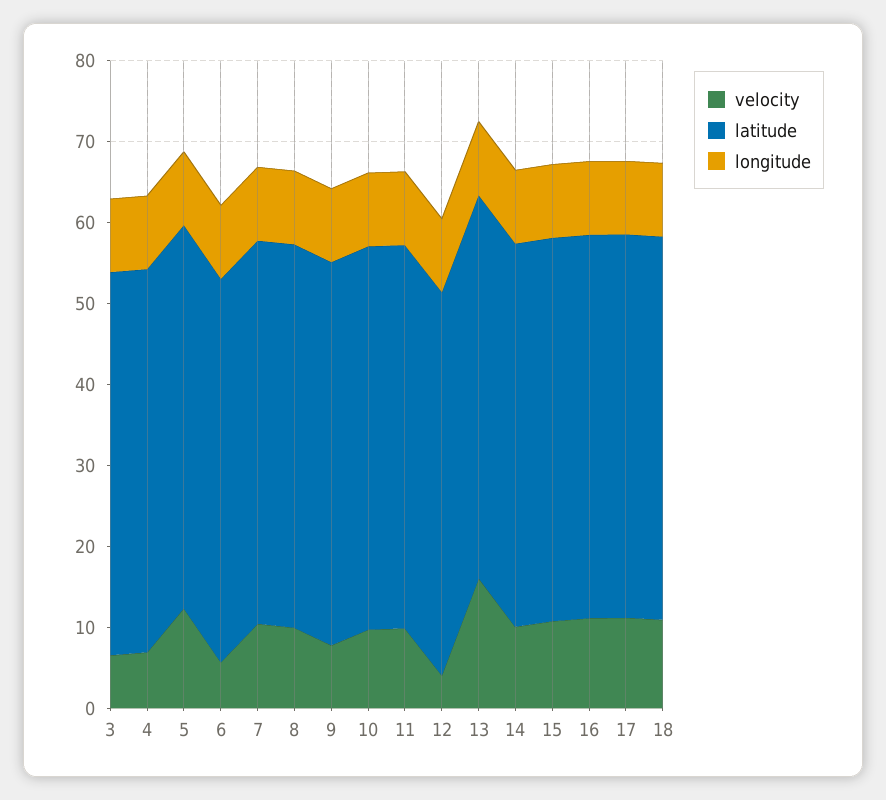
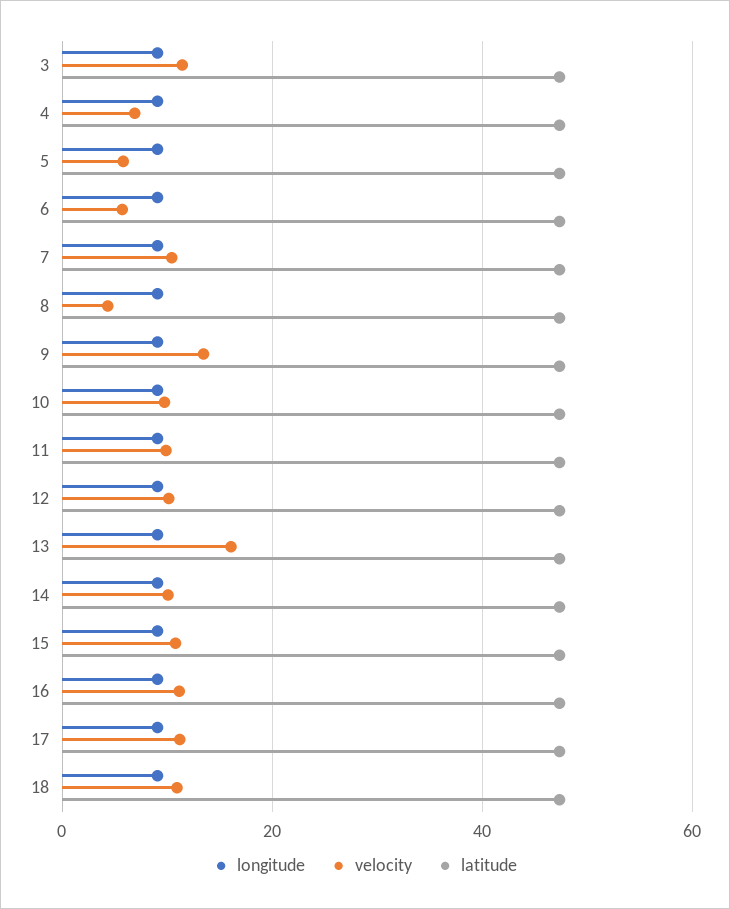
velocity, 3: 6 -> 12
velocity, 5: 12 -> 6
velocity, 8: 10 -> 4
velocity, 9: 8 -> 14
velocity, 12: 4 -> 10

